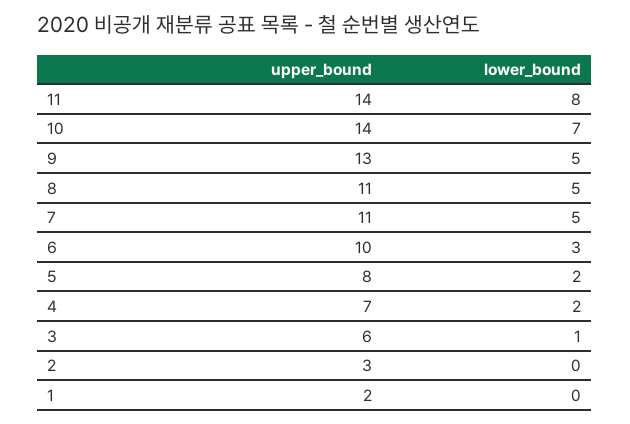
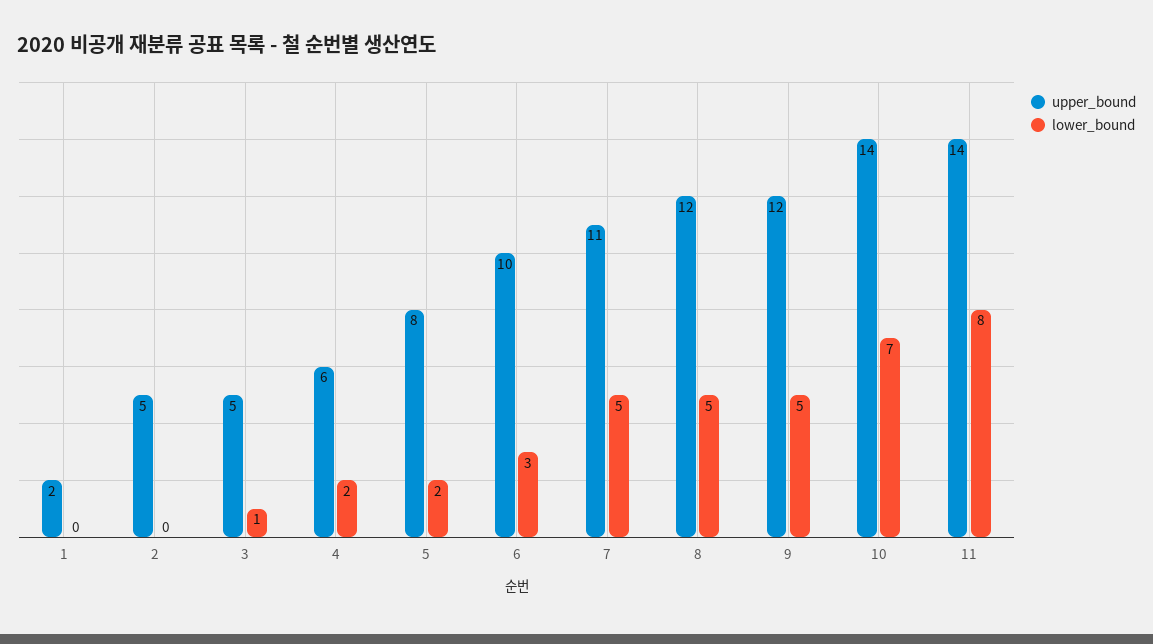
upper_bound, 9: 13 -> 12
upper_bound, 8: 11 -> 12
upper_bound, 4: 7 -> 6
upper_bound, 3: 6 -> 5
upper_bound, 2: 3 -> 5

